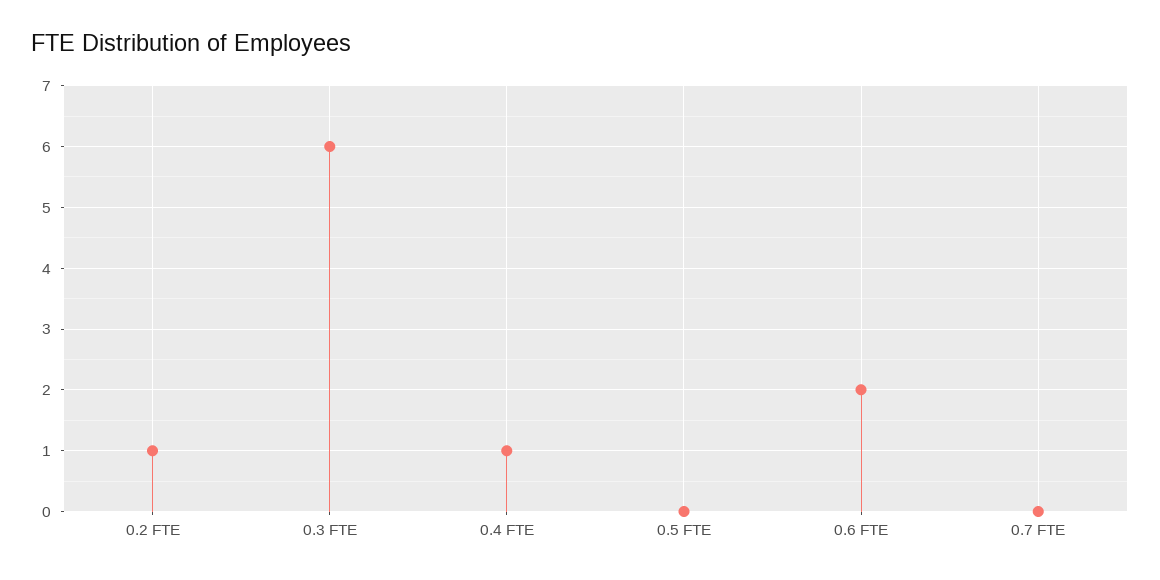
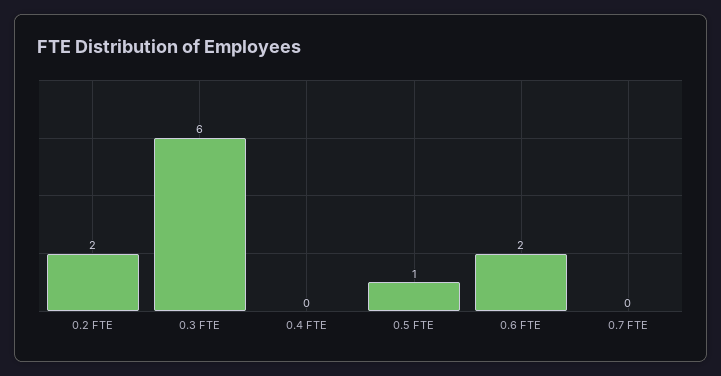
0.2 FTE: 1 -> 2
0.4 FTE: 1 -> 0
0.5 FTE: 0 -> 1

